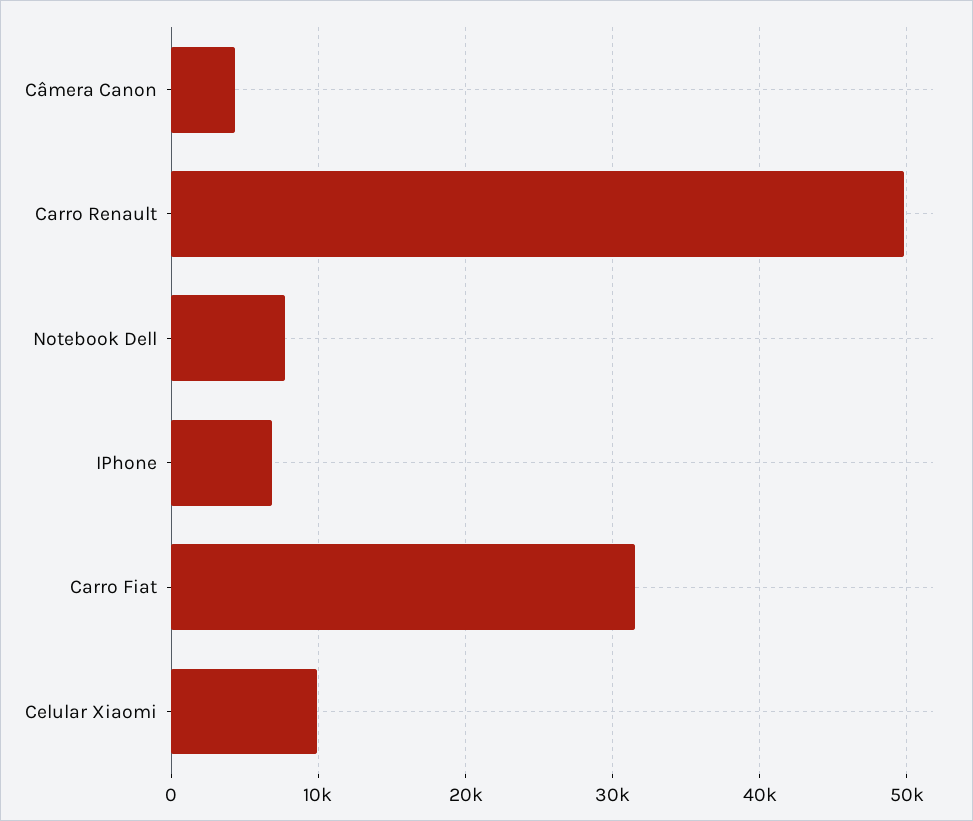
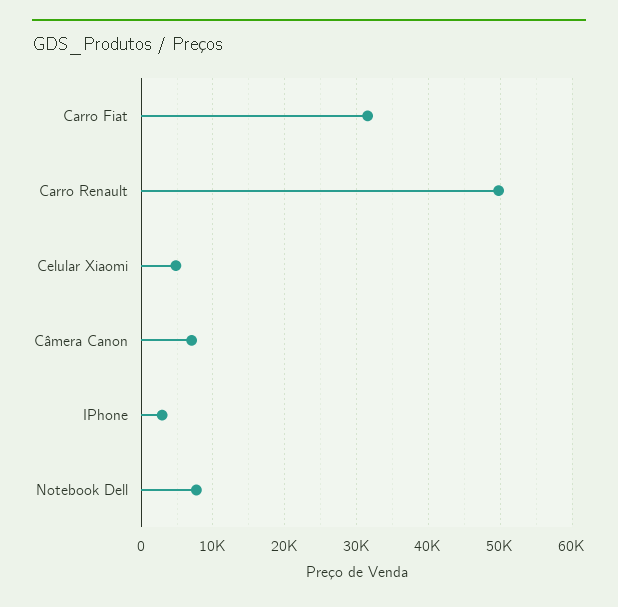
Câmera Canon: 4000 -> 7000
IPhone: 7000 -> 3000
Celular Xiaomi: 10000 -> 5000

